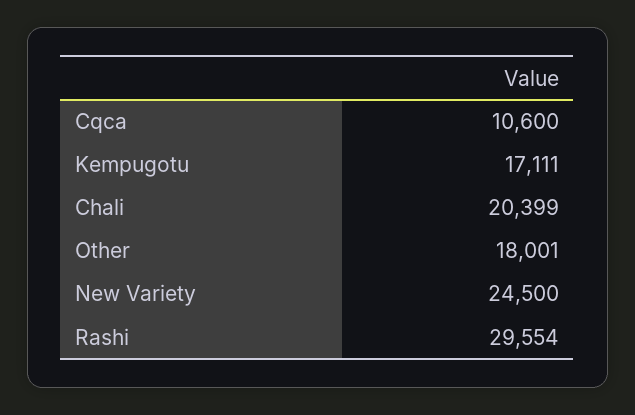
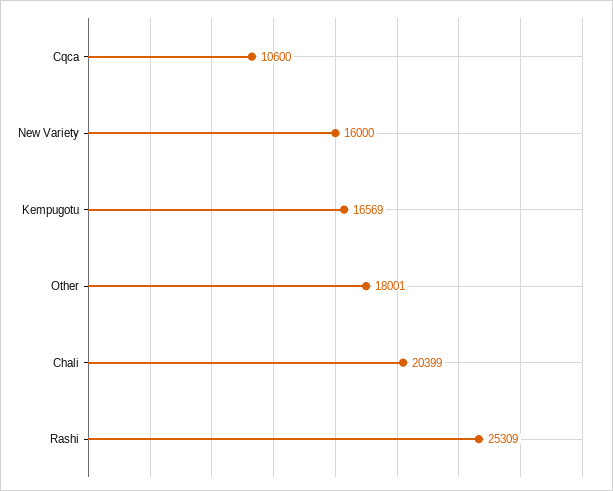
Kempugotu: 17111 -> 16569
New Variety: 24500 -> 16000
Rashi: 29554 -> 25309

